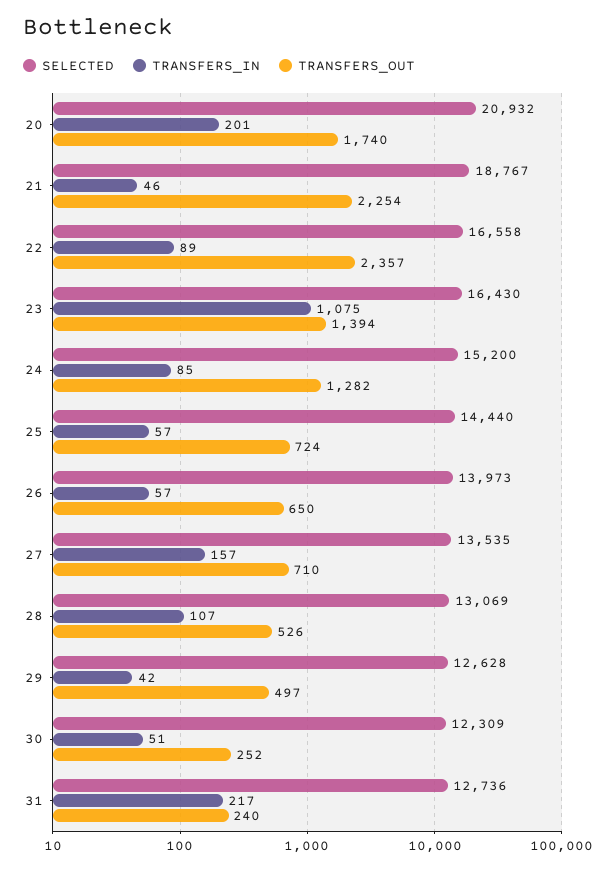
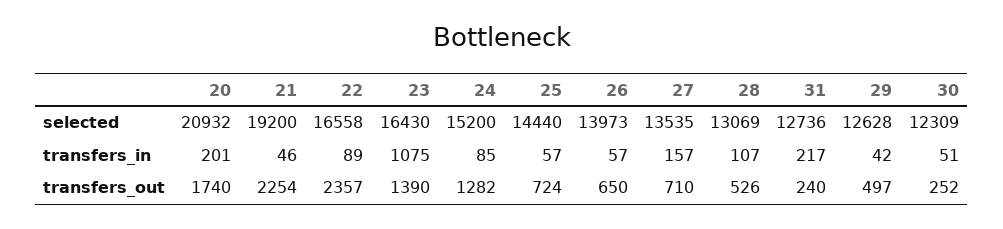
SELECTED, 21: 18767 -> 19200
TRANSFERS_OUT, 23: 1394 -> 1390

